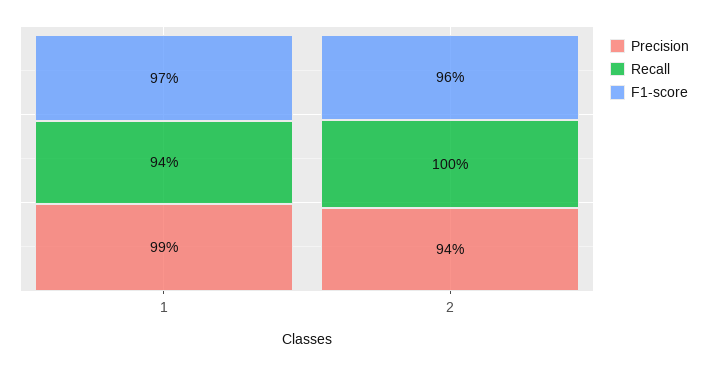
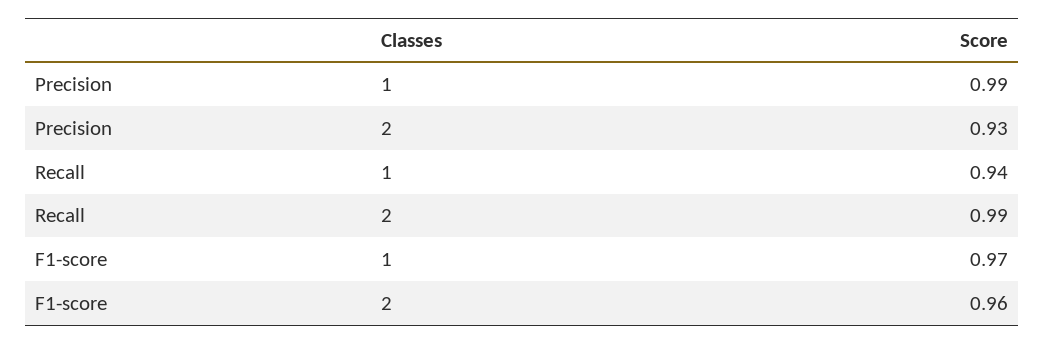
Precision, 2: 0.94 -> 0.93
Recall, 2: 1 -> 0.99

